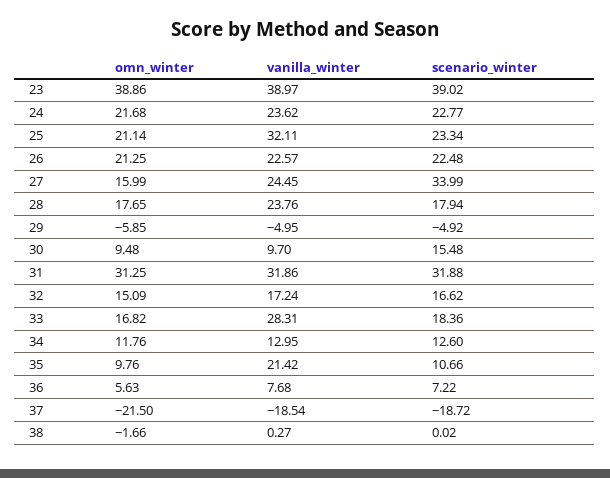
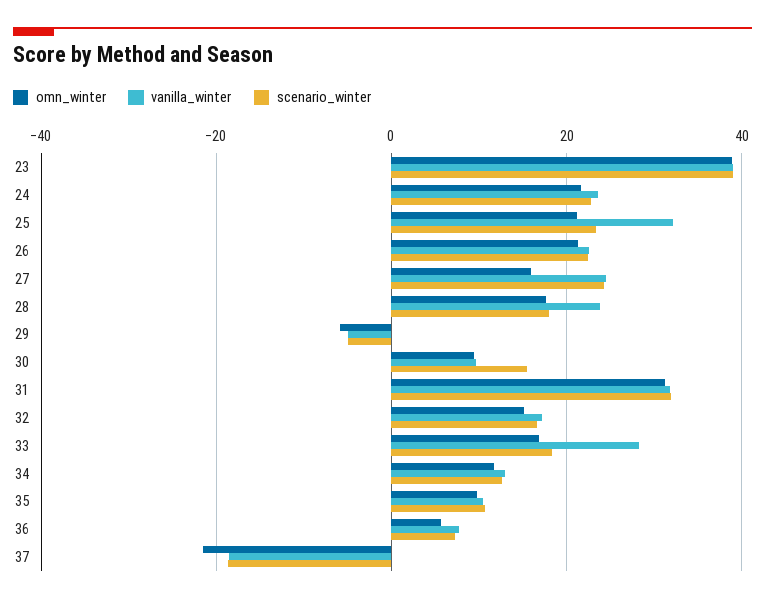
scenario_winter, 27: 33.99 -> 24
vanilla_winter, 35: 21.42 -> 10
omn_winter, 38: -1.66 -> none
vanilla_winter, 38: 0.27 -> none
scenario_winter, 38: 0.02 -> none

